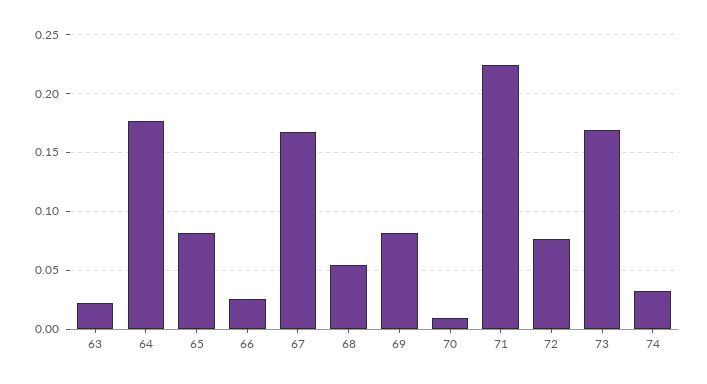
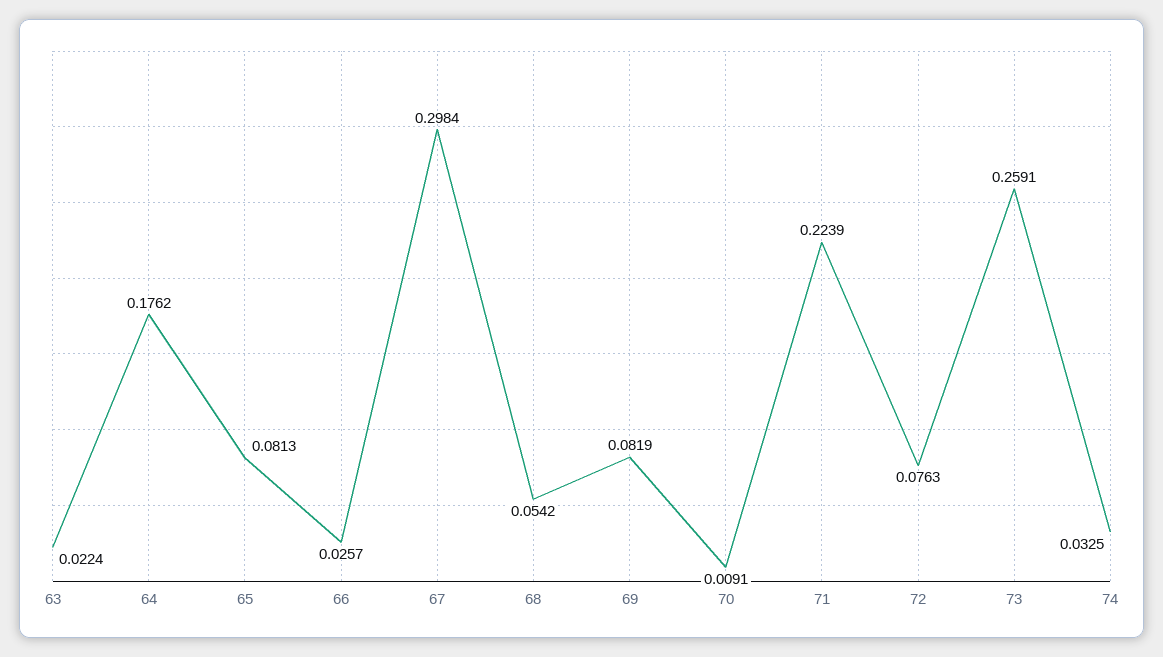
67: 0.17 -> 0.2984
73: 0.17 -> 0.2591

